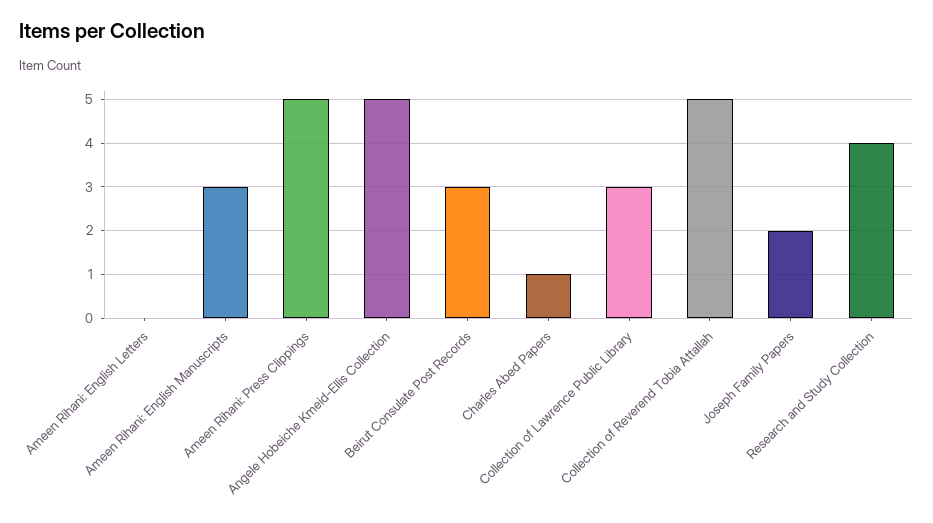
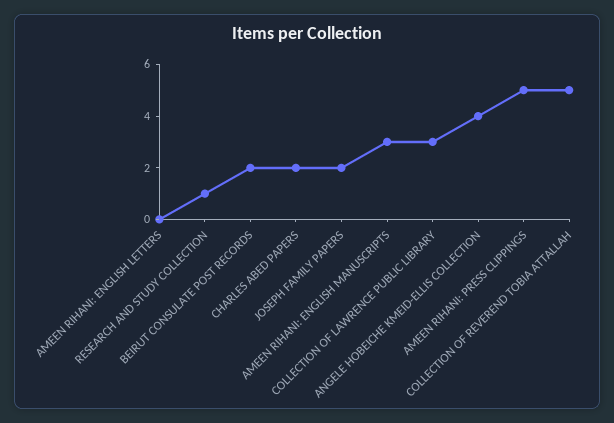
Angele Hobeiche Kmeid-Ellis Collection: 5 -> 4
Beirut Consulate Post Records: 3 -> 2
Charles Abed Papers: 1 -> 2
Research and Study Collection: 4 -> 1

